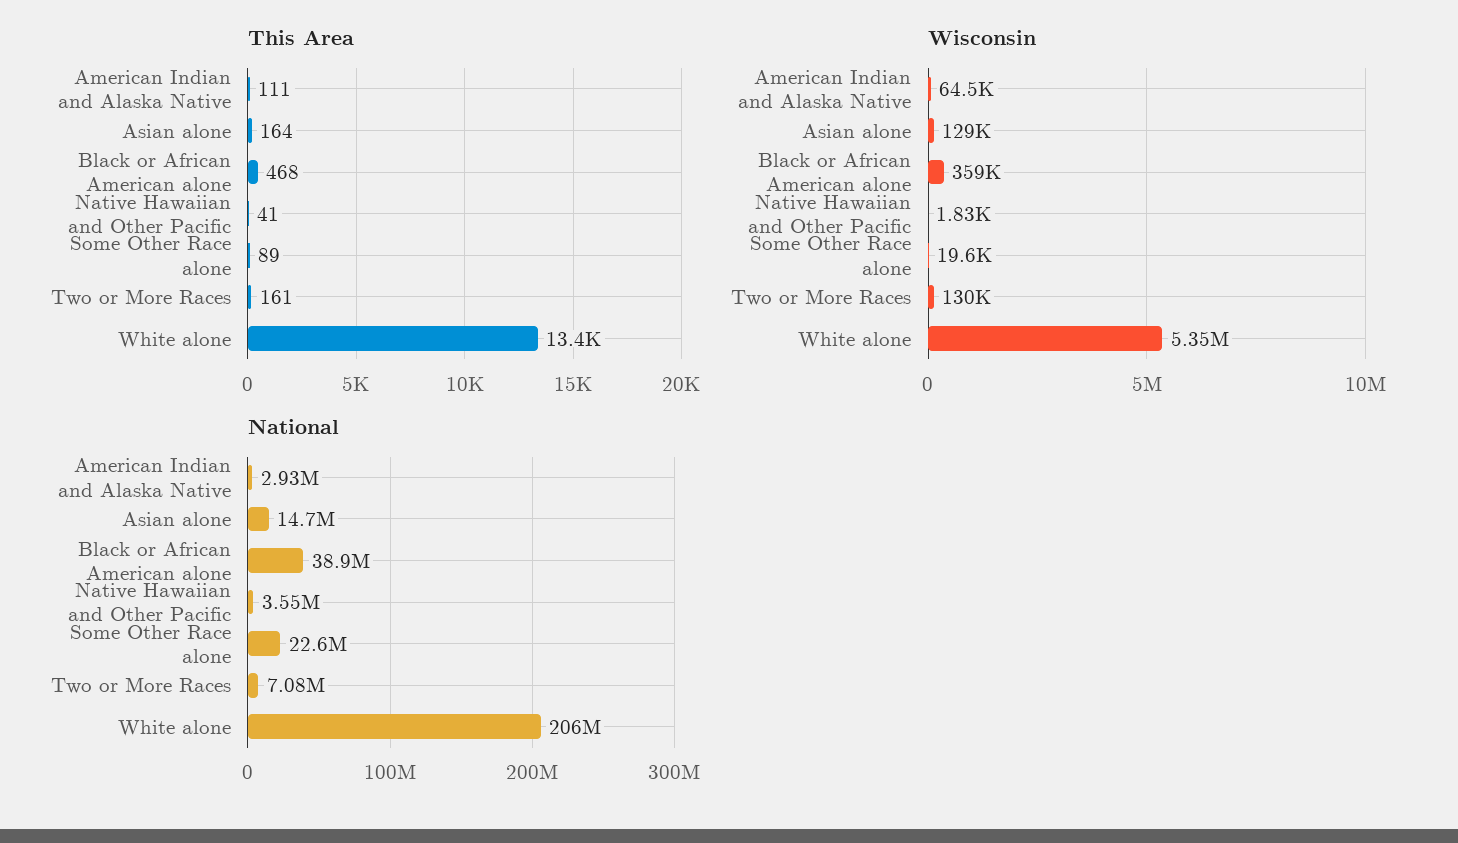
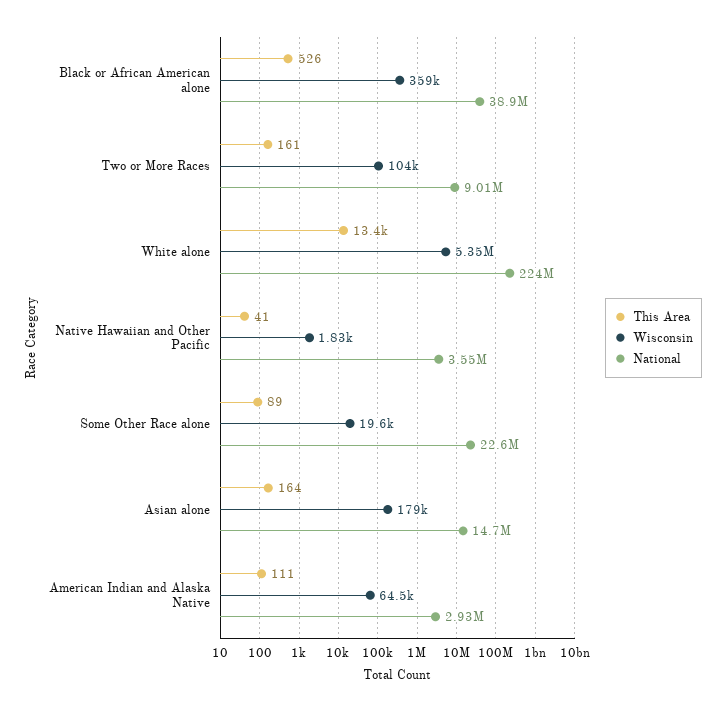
This Area, Black or African American alone: 468 -> 526
Wisconsin, Asian alone: 129000 -> 179000
Wisconsin, Two or More Races: 130000 -> 104000
National, Two or More Races: 7080000 -> 9010000
National, White alone: 206000000 -> 224000000

